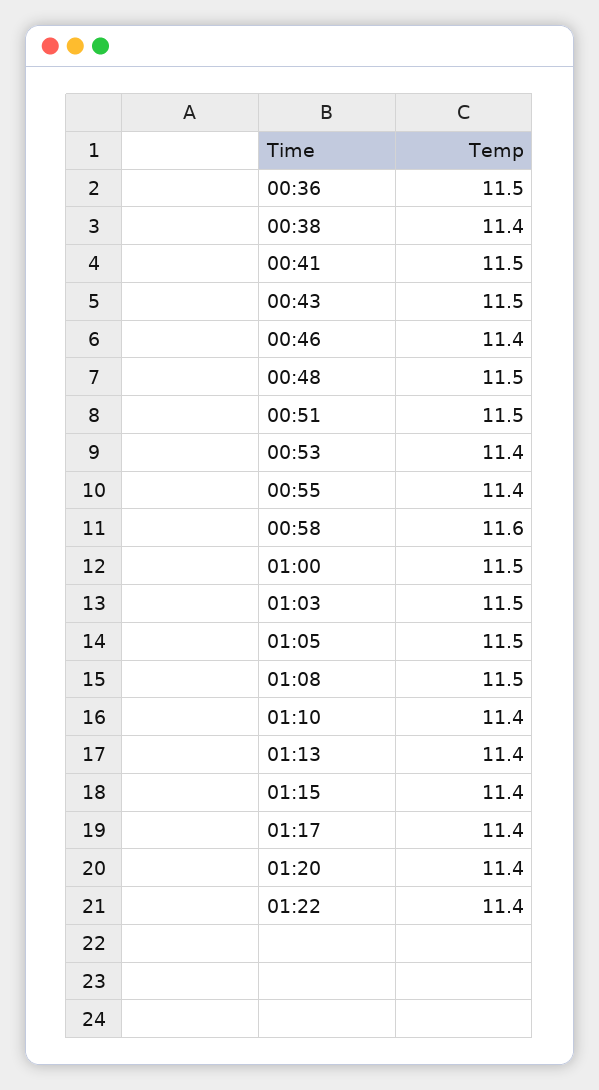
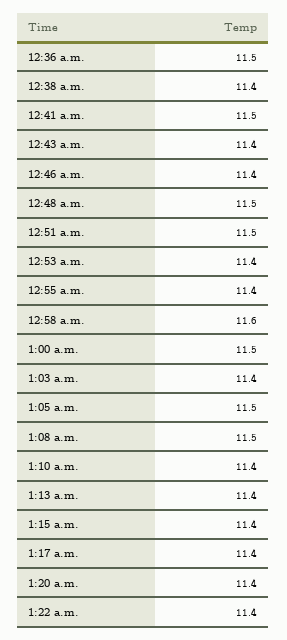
00:43: 11.5 -> 11.4
01:03: 11.5 -> 11.4

